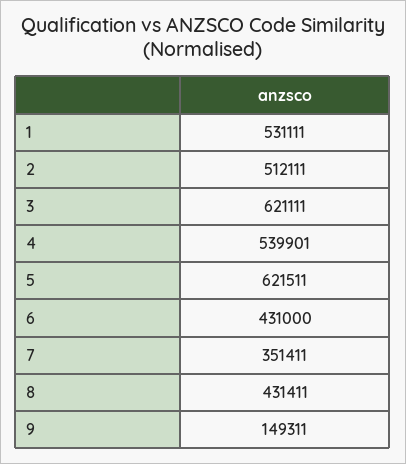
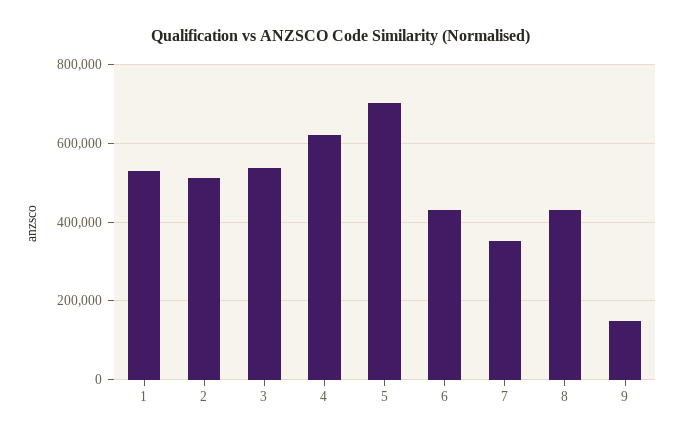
3: 621111 -> 540000
4: 539901 -> 620000
5: 621511 -> 700000

